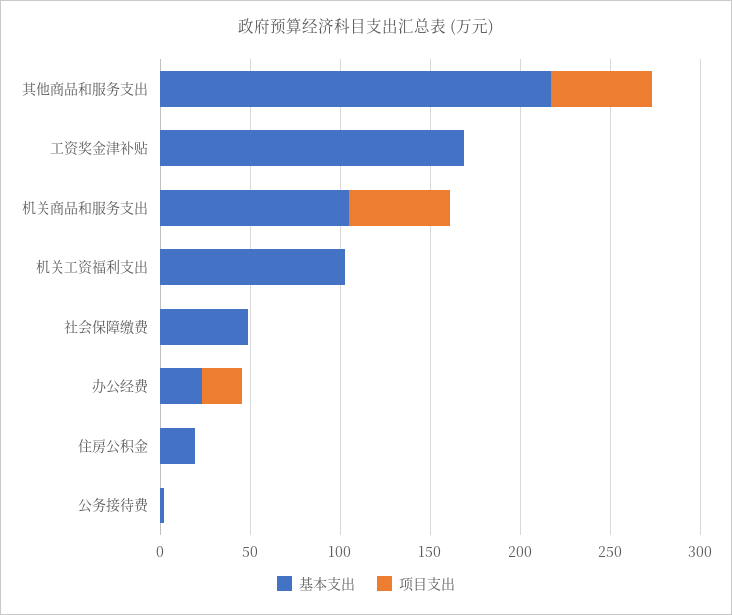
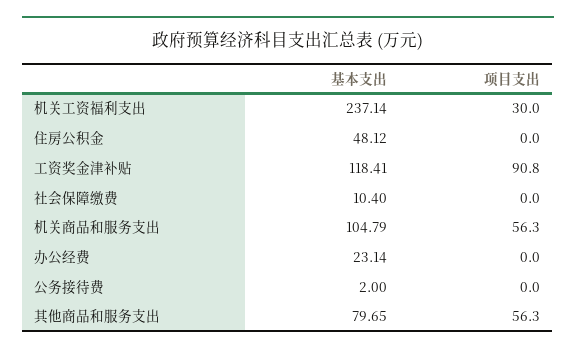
基本支出, 其他商品和服务支出: 220 -> 79.65
基本支出, 工资奖金津补贴: 170 -> 118.41
项目支出, 工资奖金津补贴: 0 -> 90.8
基本支出, 机关工资福利支出: 100 -> 237.14
项目支出, 机关工资福利支出: 0 -> 30
基本支出, 社会保障缴费: 50 -> 10.4
项目支出, 办公经费: 20 -> 0
基本支出, 住房公积金: 20 -> 48.12

